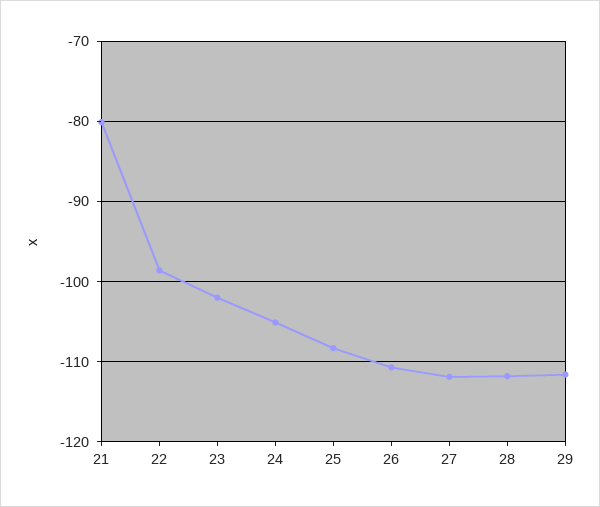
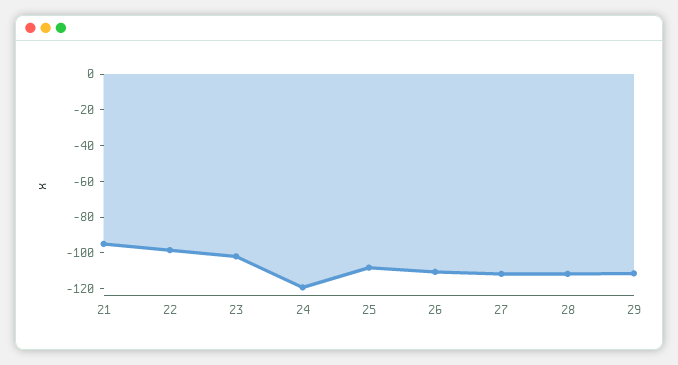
21: -80 -> -95
24: -105 -> -120

